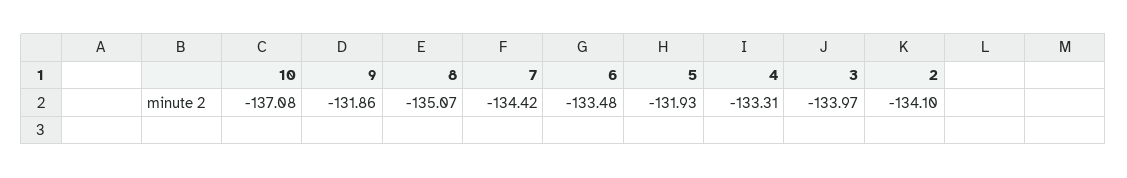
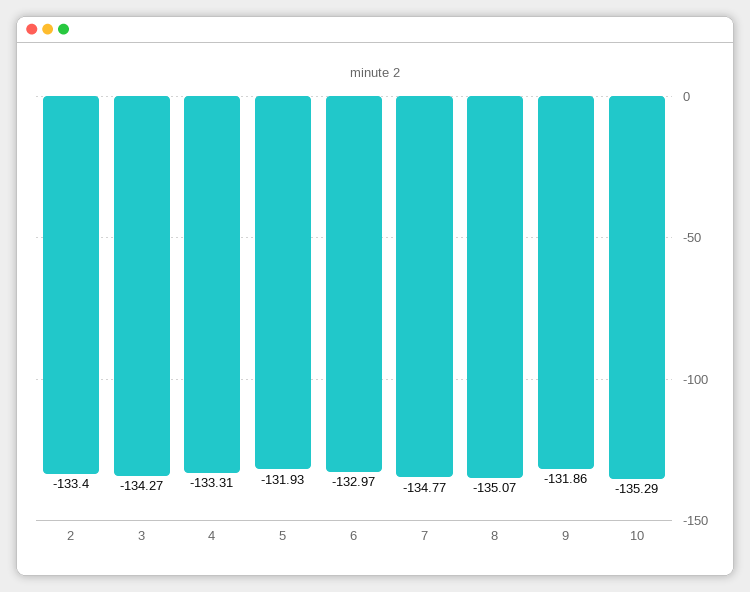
10: -137.08 -> -135.29
7: -134.42 -> -134.77
6: -133.48 -> -132.97
3: -133.97 -> -134.27
2: -134.1 -> -133.4

